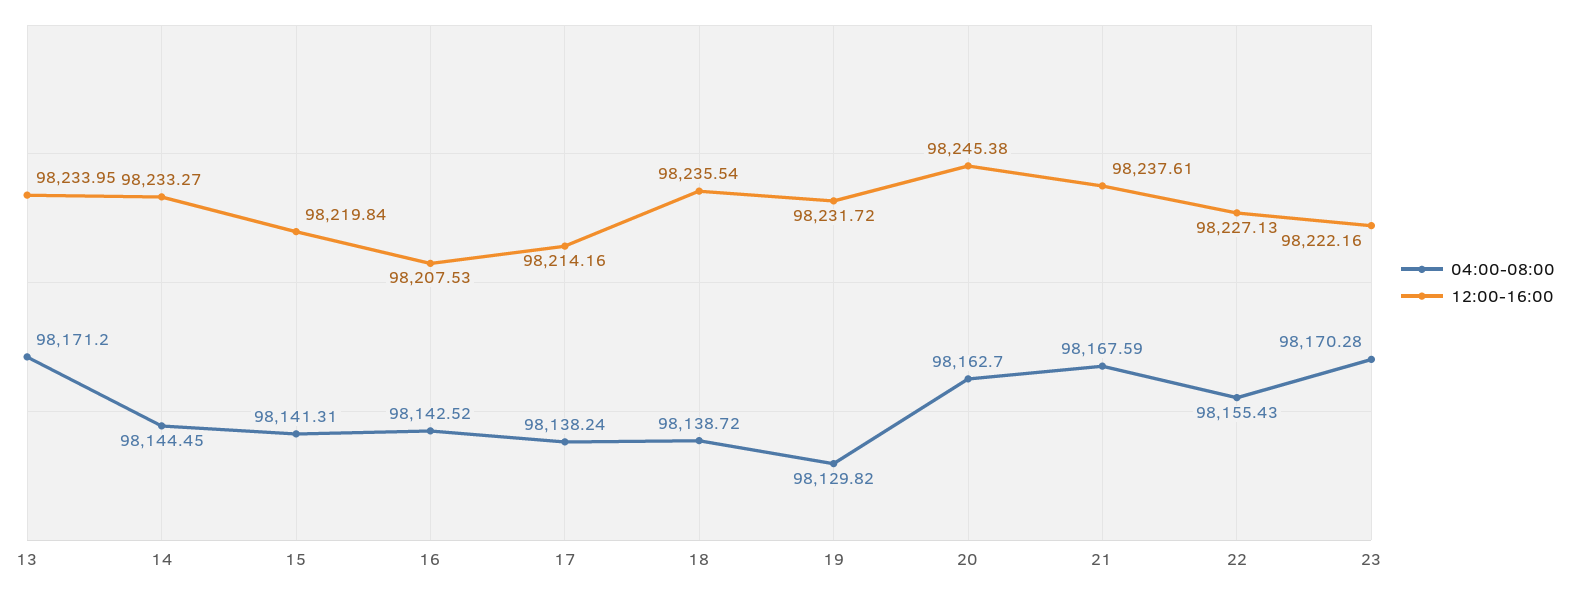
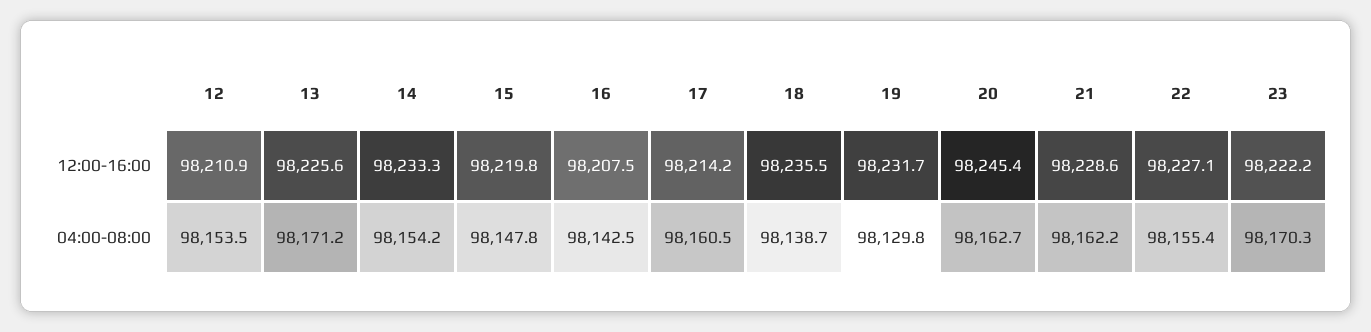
12:00-16:00, 13: 98233.95 -> 98225.6
04:00-08:00, 14: 98144.45 -> 98154.2
04:00-08:00, 15: 98141.31 -> 98147.8
04:00-08:00, 17: 98138.24 -> 98160.5
04:00-08:00, 21: 98167.59 -> 98162.2
12:00-16:00, 21: 98237.61 -> 98228.6
12:00-16:00, 12: none -> 98210.9
04:00-08:00, 12: none -> 98153.5

